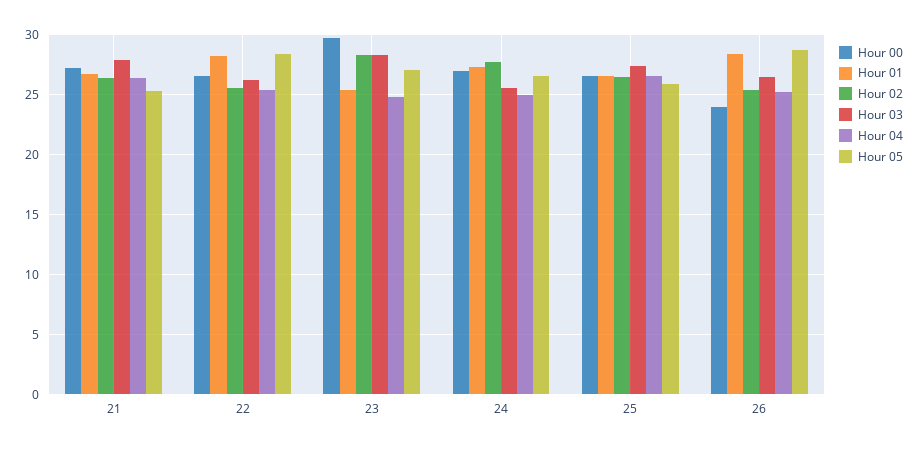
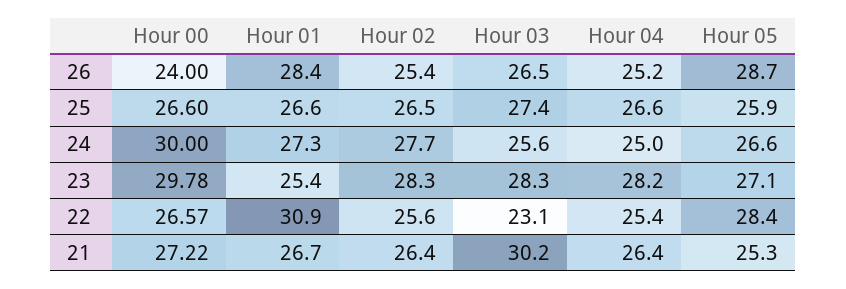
Hour 03, 21: 28 -> 30.2
Hour 01, 22: 28 -> 30.9
Hour 03, 22: 26 -> 23.1
Hour 04, 23: 25 -> 28.2
Hour 00, 24: 27 -> 30

